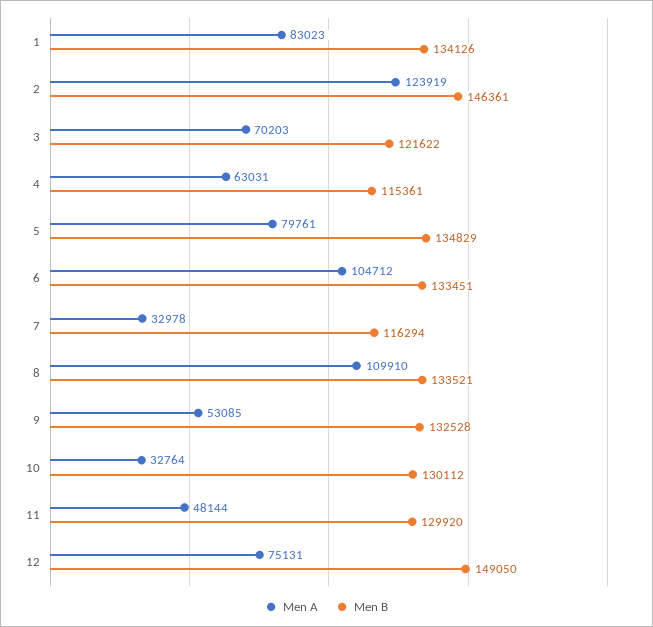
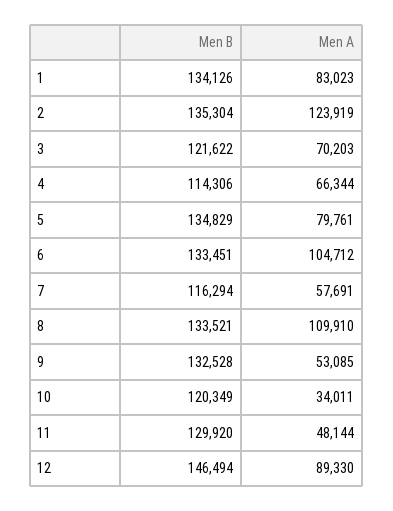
Men B, 2: 146361 -> 135304
Men A, 4: 63031 -> 66344
Men B, 4: 115361 -> 114306
Men A, 7: 32978 -> 57691
Men A, 10: 32764 -> 34011
Men B, 10: 130112 -> 120349
Men A, 12: 75131 -> 89330
Men B, 12: 149050 -> 146494

